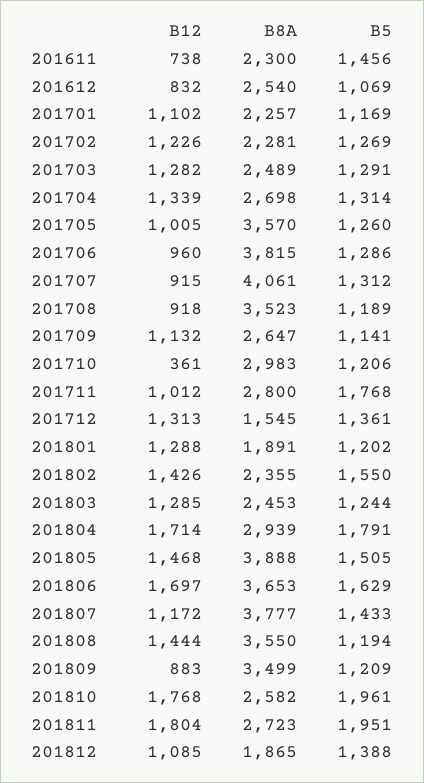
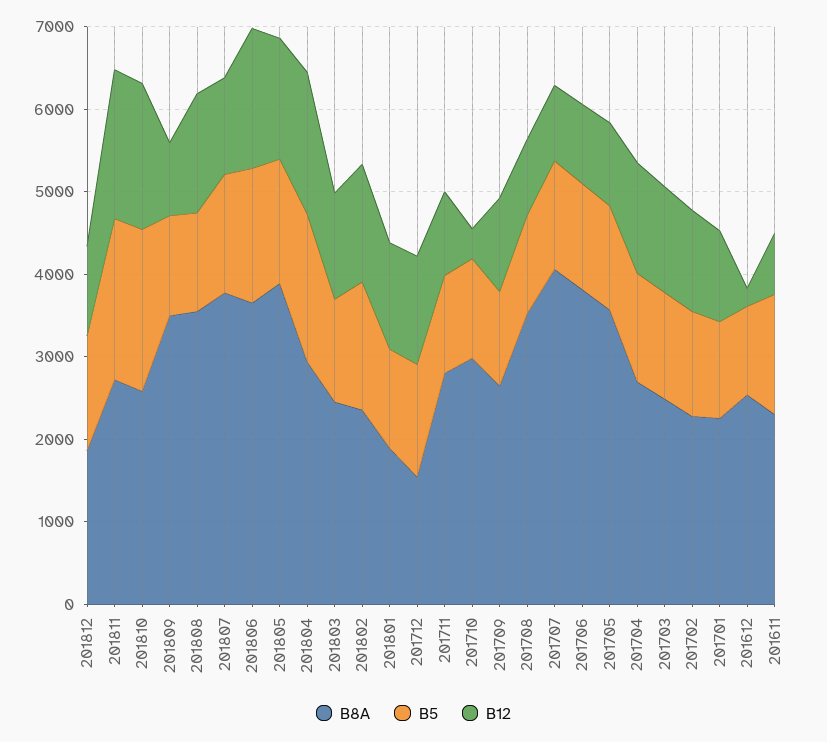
B12, 201612: 832 -> 200
B5, 201711: 1768 -> 1200

